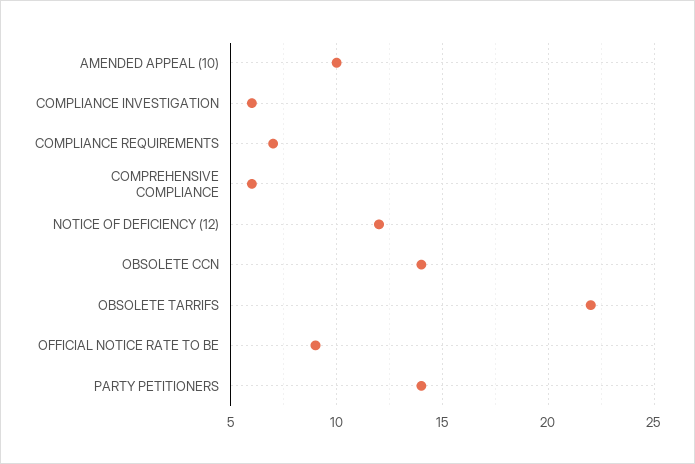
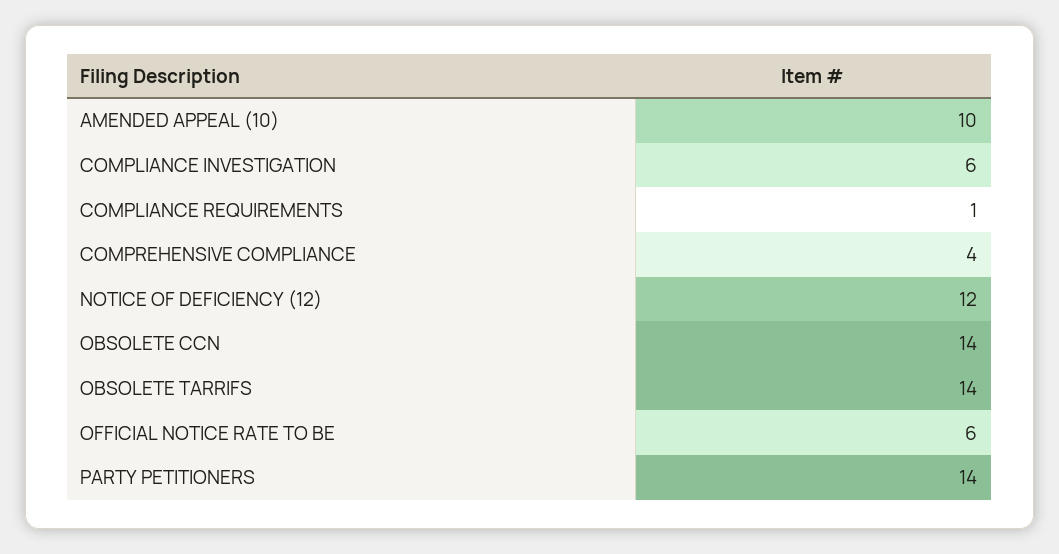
COMPLIANCE REQUIREMENTS: 7 -> 1
COMPREHENSIVE COMPLIANCE: 6 -> 4
OBSOLETE TARRIFS: 22 -> 14
OFFICIAL NOTICE RATE TO BE: 9 -> 6

